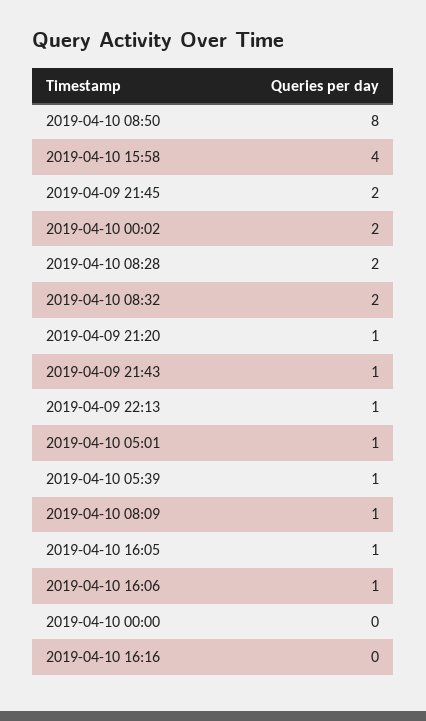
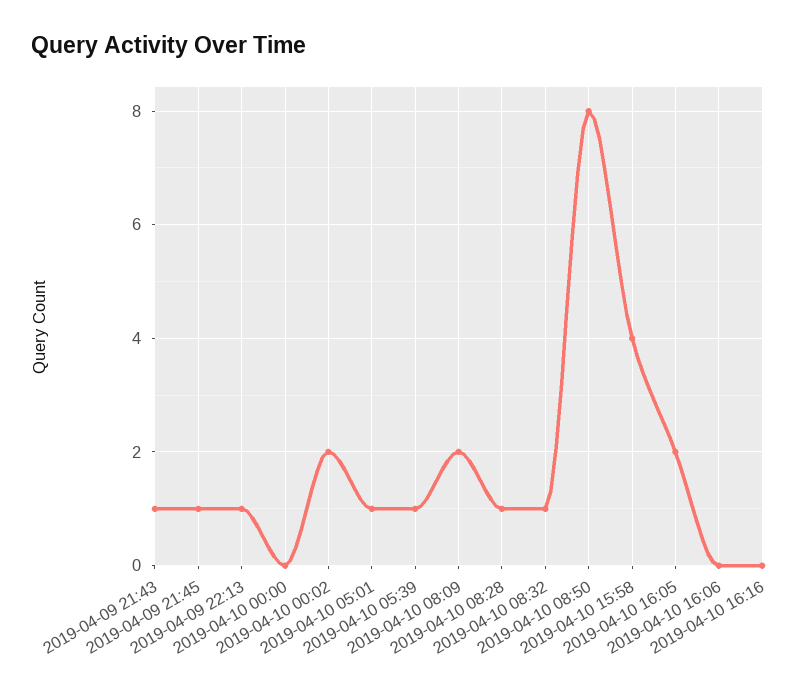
2019-04-09 21:45: 2 -> 1
2019-04-10 08:28: 2 -> 1
2019-04-10 08:32: 2 -> 1
2019-04-09 21:20: 1 -> none
2019-04-10 08:09: 1 -> 2
2019-04-10 16:05: 1 -> 2
2019-04-10 16:06: 1 -> 0

